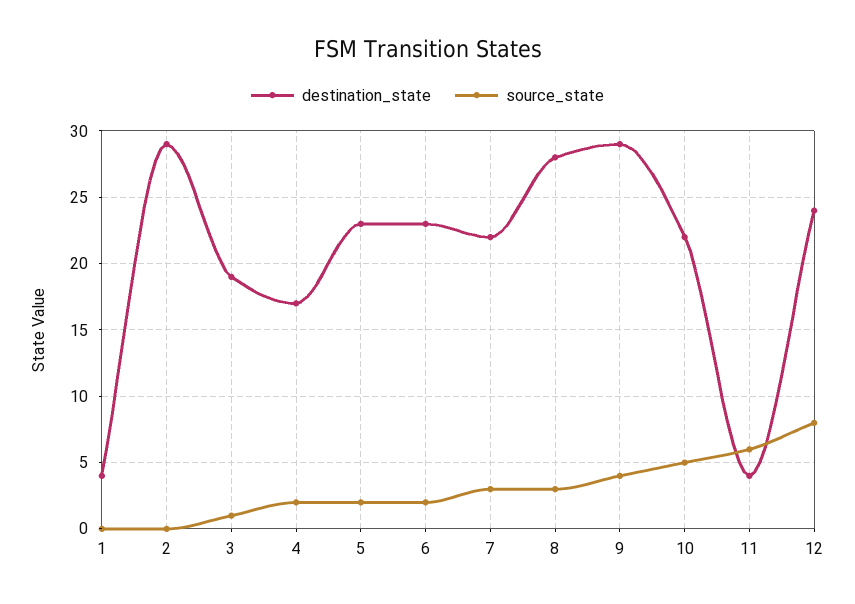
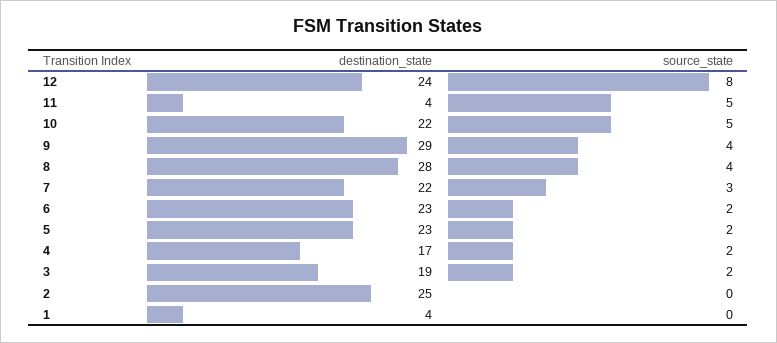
destination_state, 2: 29 -> 25
source_state, 3: 1 -> 2
source_state, 8: 3 -> 4
source_state, 11: 6 -> 5

